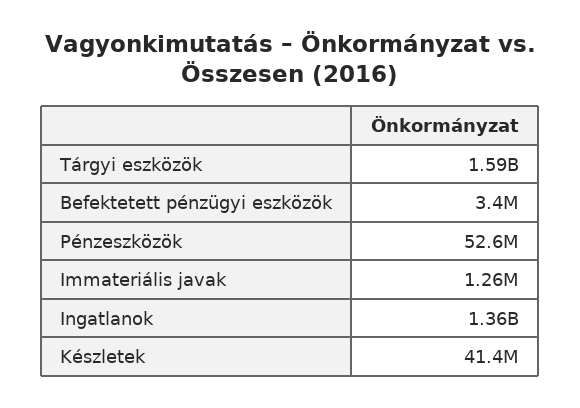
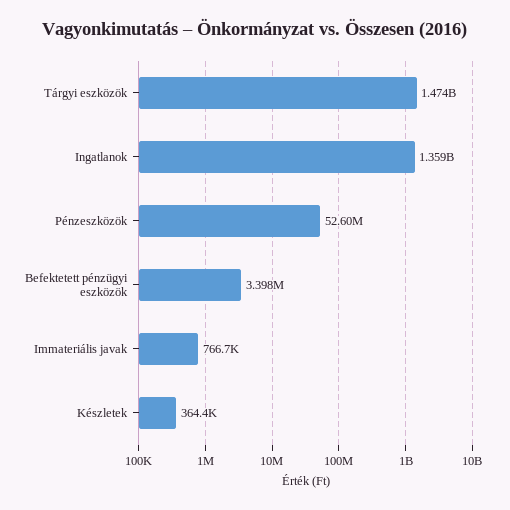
Tárgyi eszközök: 1590000000 -> 1474000000
Immateriális javak: 1260000 -> 766700
Készletek: 41400000 -> 364400

